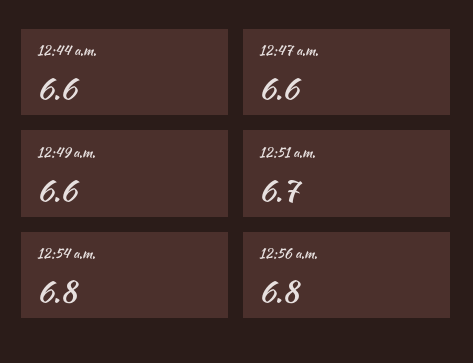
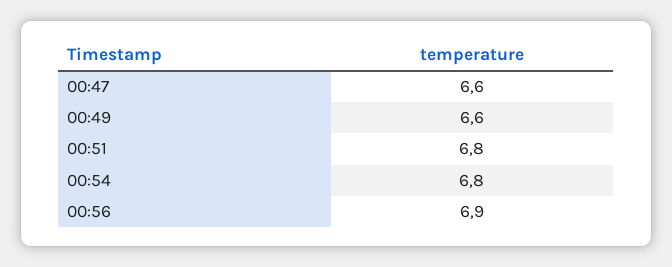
12:44 a.m.: 6.6 -> none
12:51 a.m.: 6.7 -> 6.8
12:56 a.m.: 6.8 -> 6.9

